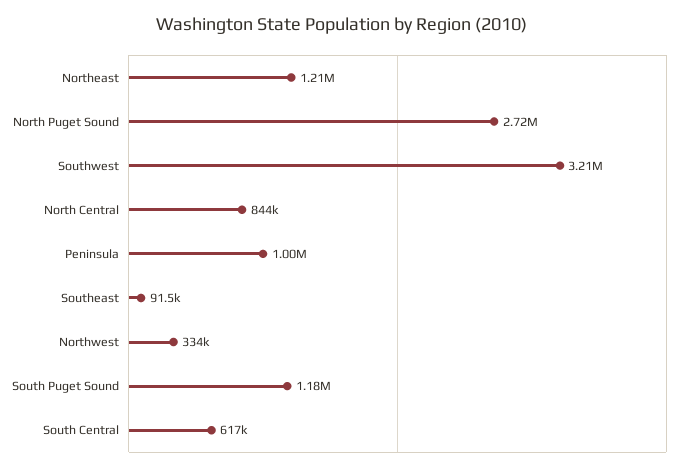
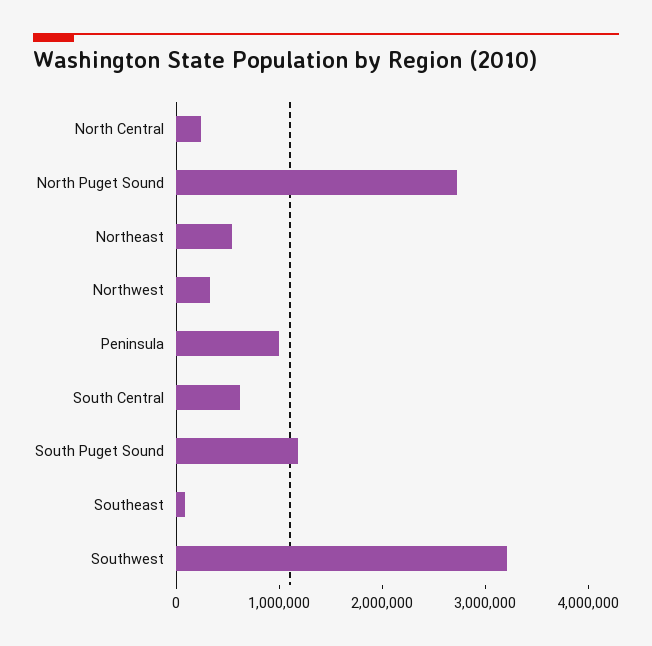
Northeast: 1210000 -> 600000
North Central: 844000 -> 200000

